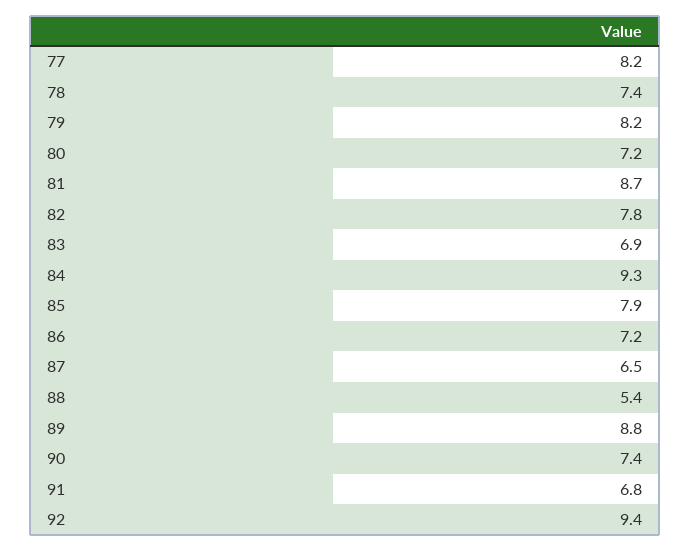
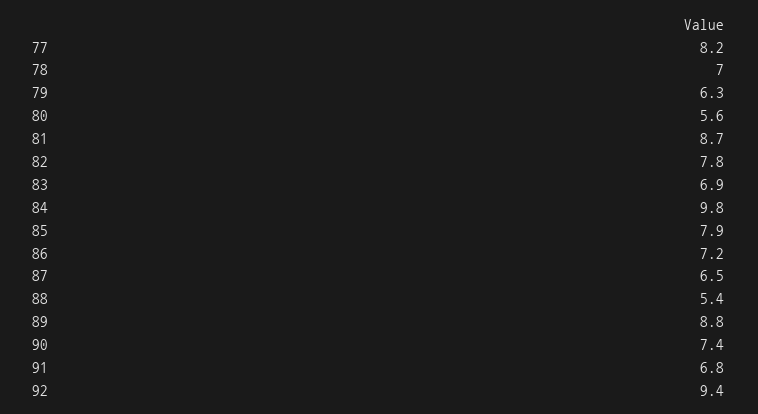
78: 7.4 -> 7
79: 8.2 -> 6.3
80: 7.2 -> 5.6
84: 9.3 -> 9.8

